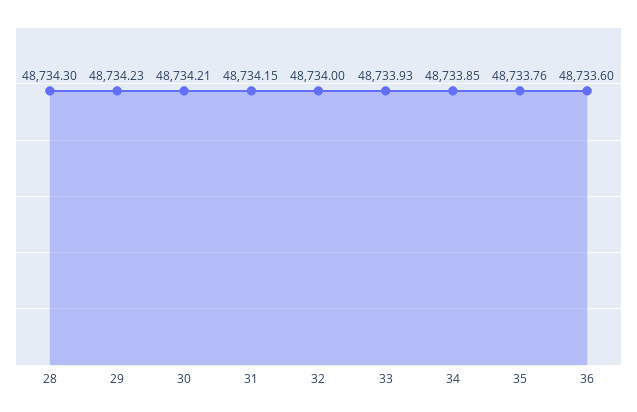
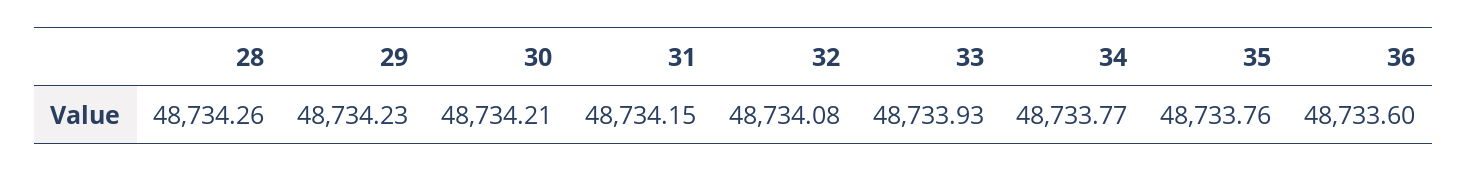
28: 48734.3 -> 48734.26
32: 48734 -> 48734.08
34: 48733.85 -> 48733.77

